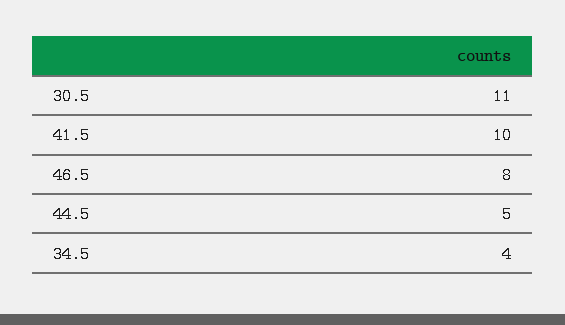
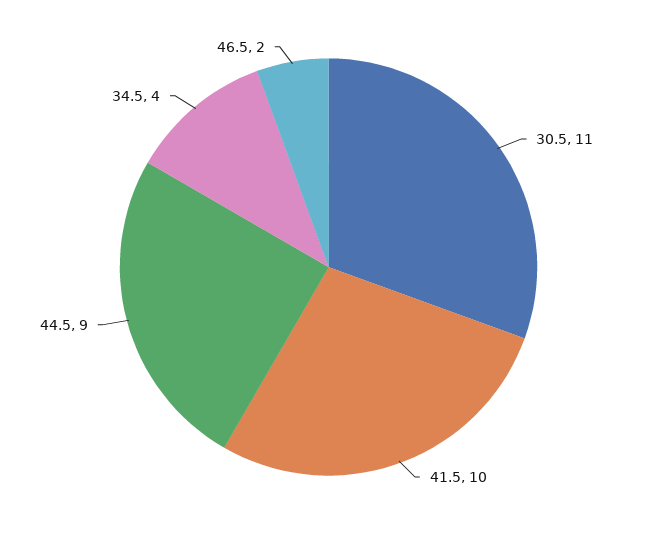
46.5: 8 -> 2
44.5: 5 -> 9

